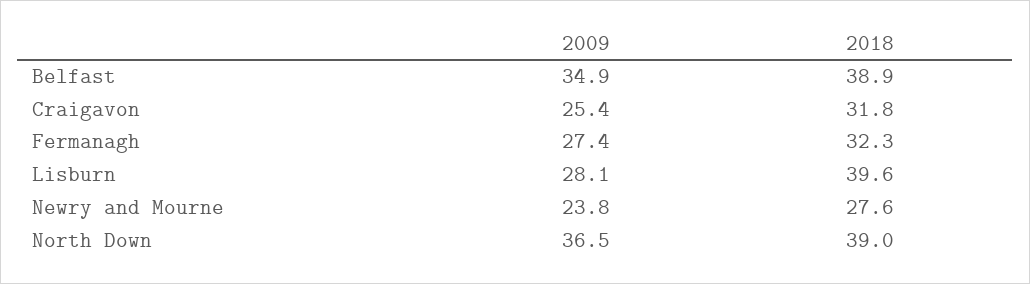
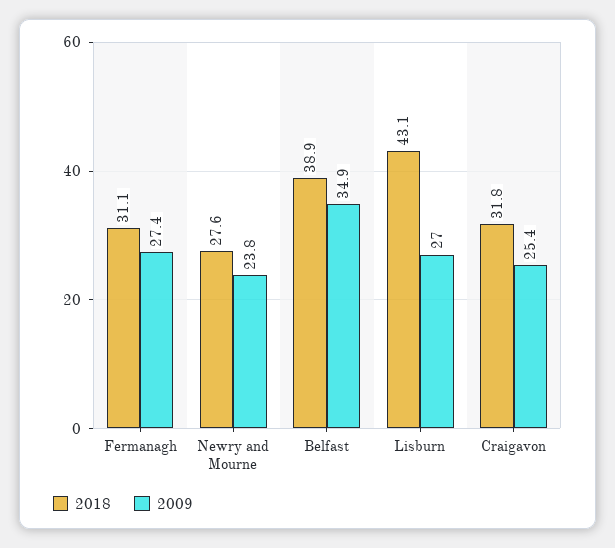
2018, Fermanagh: 32.3 -> 31.1
2009, Lisburn: 28.1 -> 27
2018, Lisburn: 39.6 -> 43.1
2009, North Down: 36.5 -> none
2018, North Down: 39 -> none

